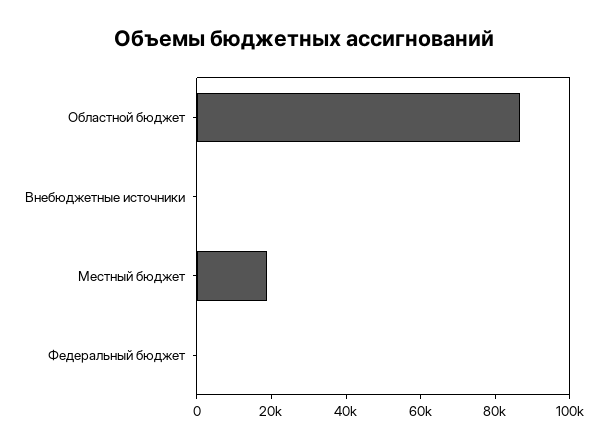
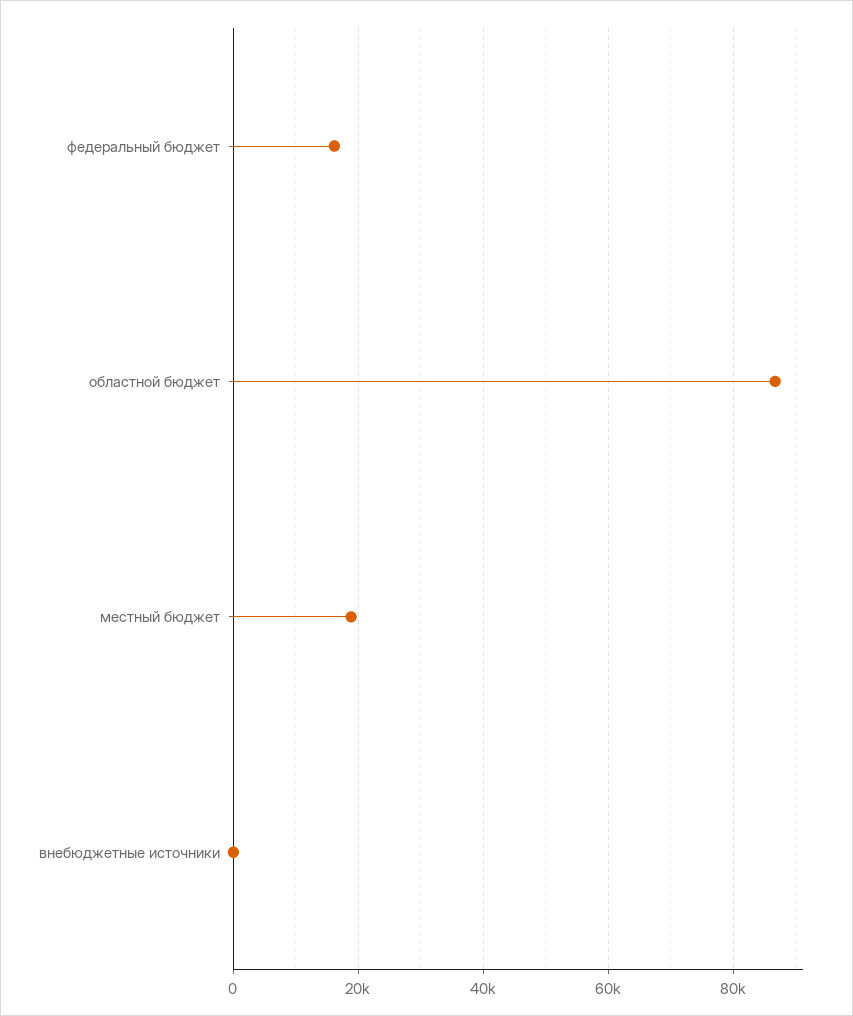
Федеральный бюджет: 0 -> 16000

